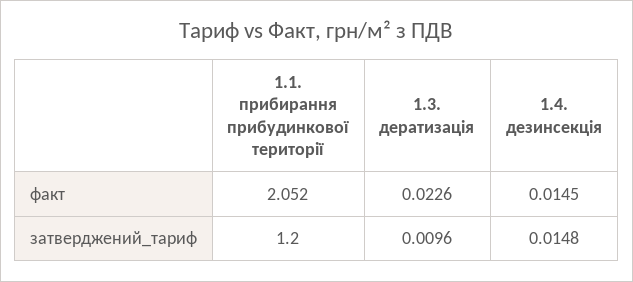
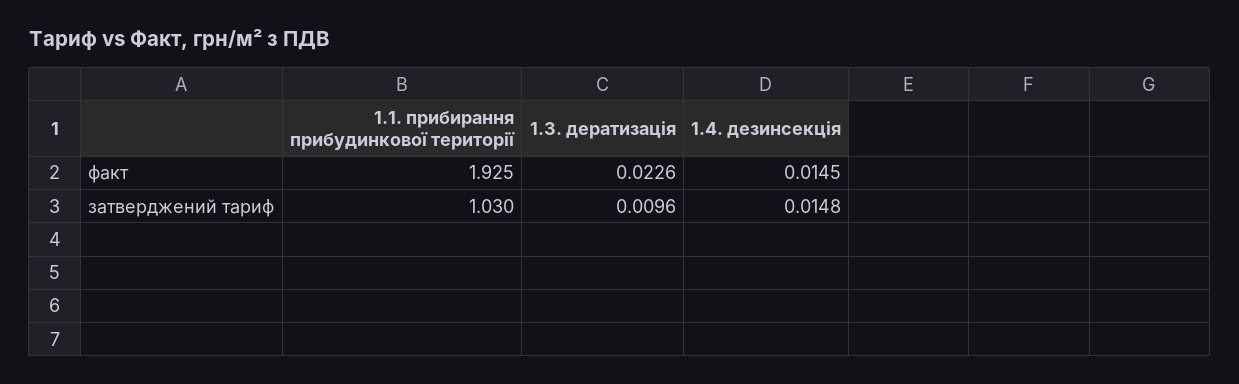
1.1. прибирання прибудинкової території, факт: 2.052 -> 1.925
1.1. прибирання прибудинкової території, затверджений_тариф: 1.2 -> 1.03

